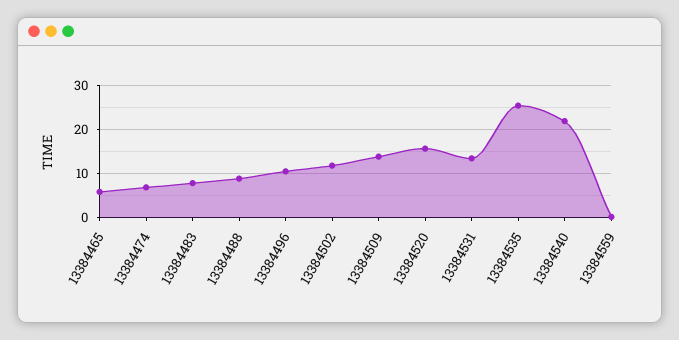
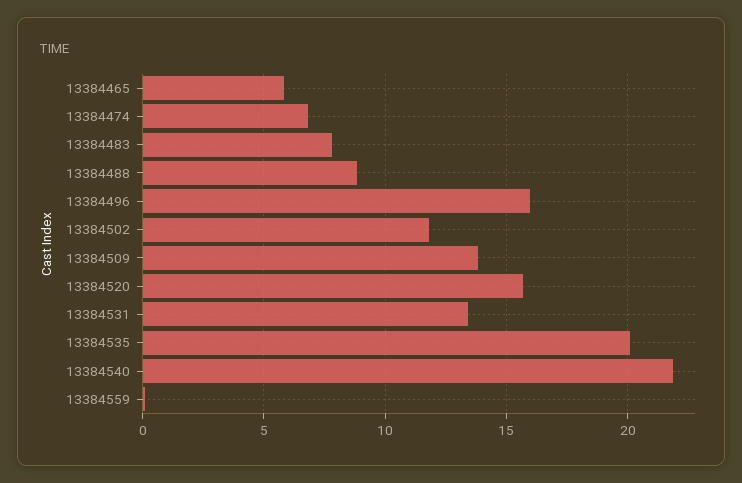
13384496: 10 -> 16
13384535: 26 -> 20

